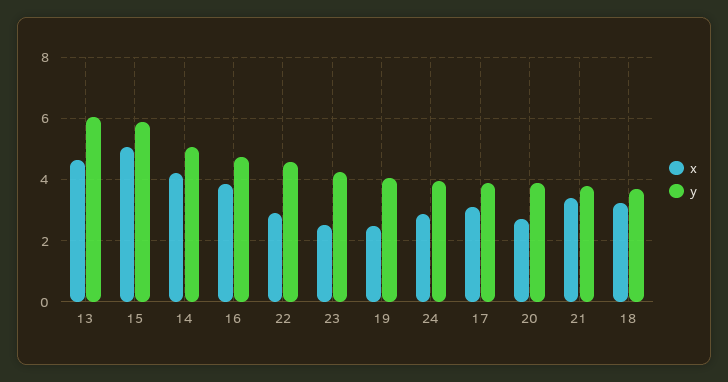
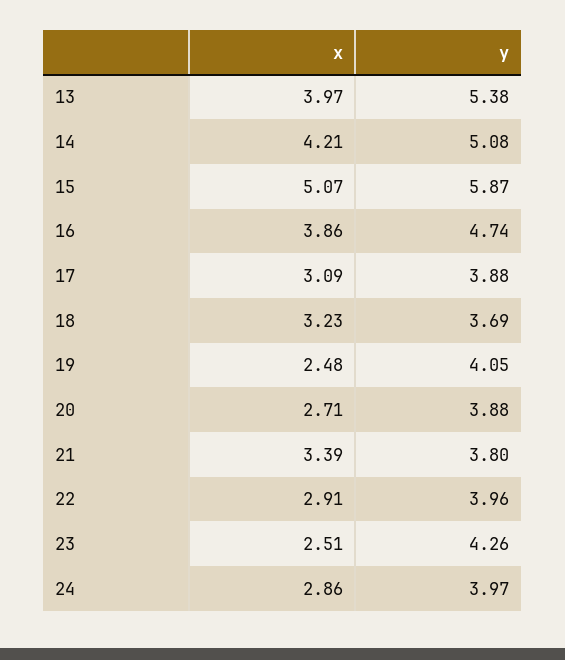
x, 13: 4.6 -> 3.97
y, 13: 6 -> 5.38
y, 22: 4.6 -> 3.96

